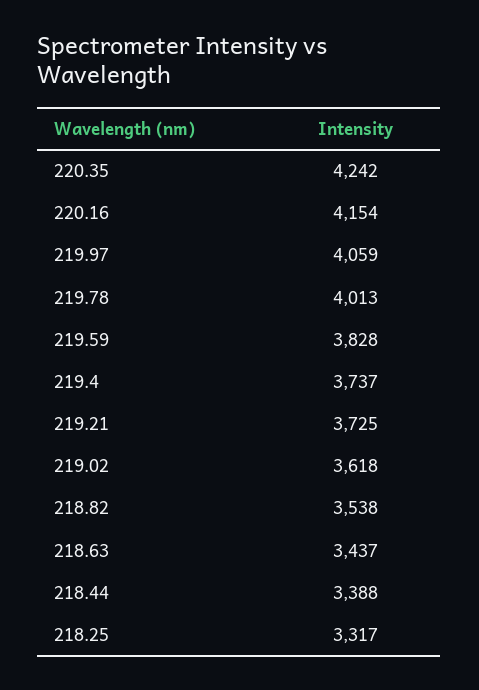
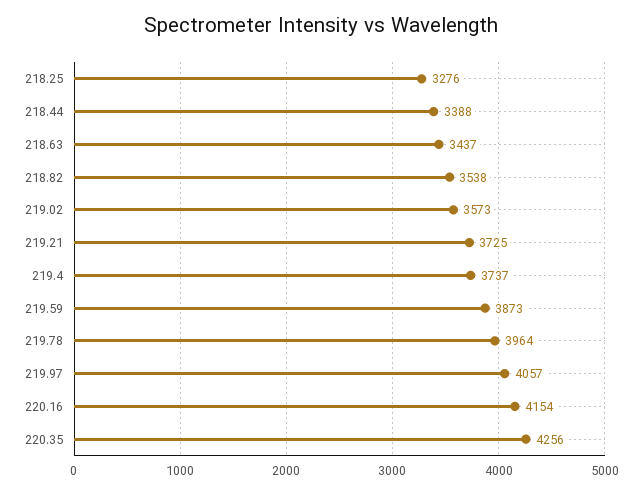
220.35: 4242 -> 4256
219.97: 4059 -> 4057
219.78: 4013 -> 3964
219.59: 3828 -> 3873
219.02: 3618 -> 3573
218.25: 3317 -> 3276

